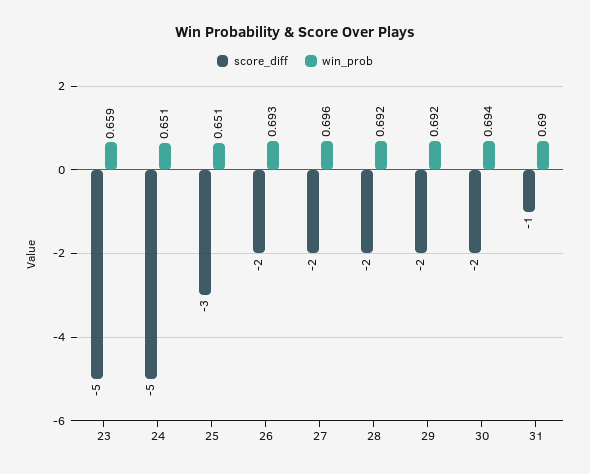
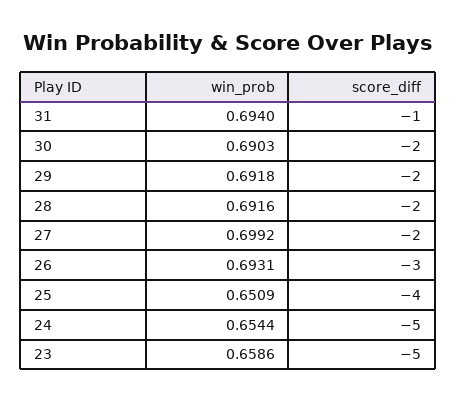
win_prob, 24: 0.651 -> 0.6544
score_diff, 25: -3 -> -4
score_diff, 26: -2 -> -3
win_prob, 27: 0.696 -> 0.6992
win_prob, 30: 0.694 -> 0.6903
win_prob, 31: 0.69 -> 0.694

